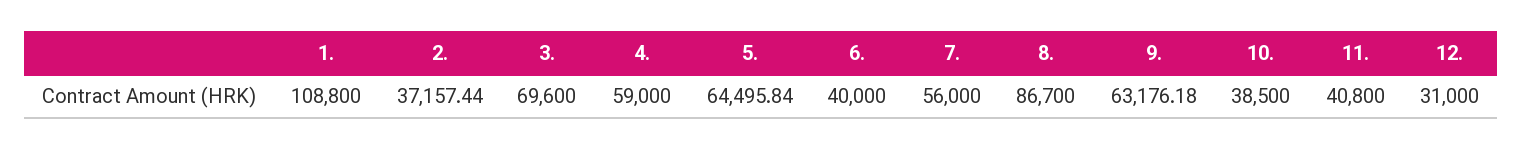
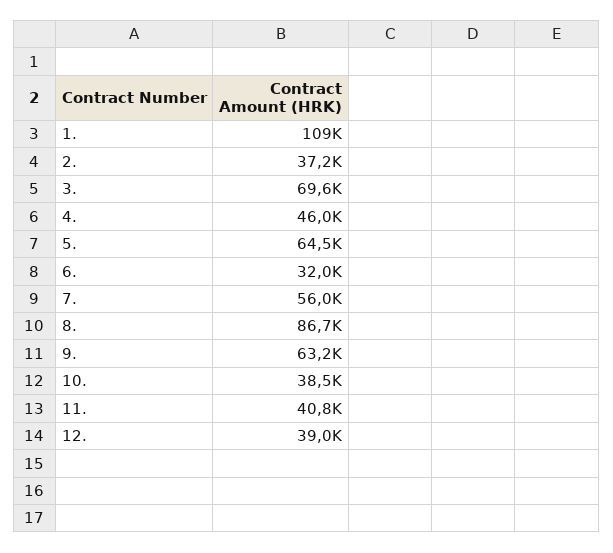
4.: 59000 -> 46000
6.: 40000 -> 32000
12.: 31000 -> 39000

